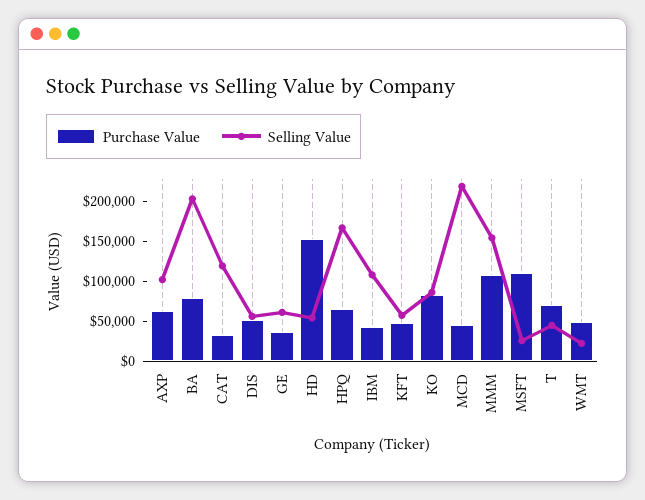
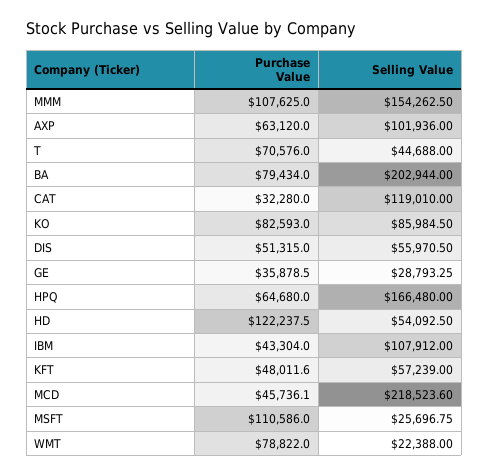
Selling Value, GE: 60000 -> 28793.25
Purchase Value, HD: 150000 -> 122237.5
Purchase Value, WMT: 50000 -> 78822

